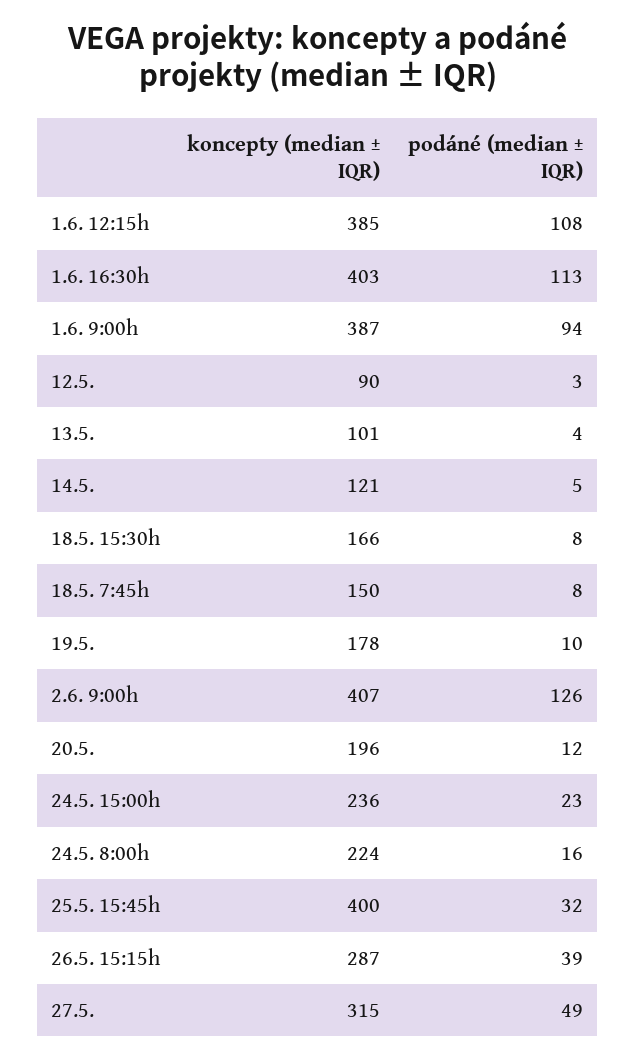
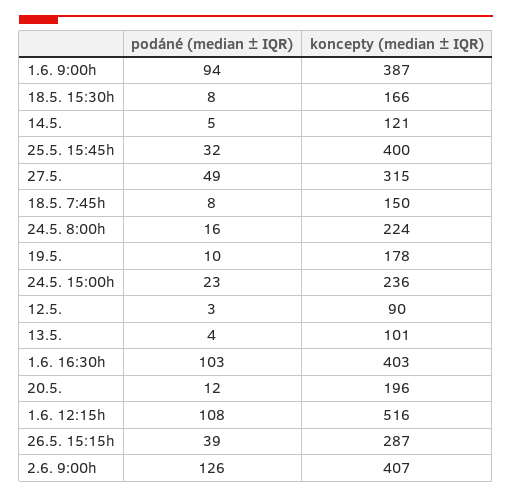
koncepty (median ± IQR), 1.6. 12:15h: 385 -> 516
podáné (median ± IQR), 1.6. 16:30h: 113 -> 103

